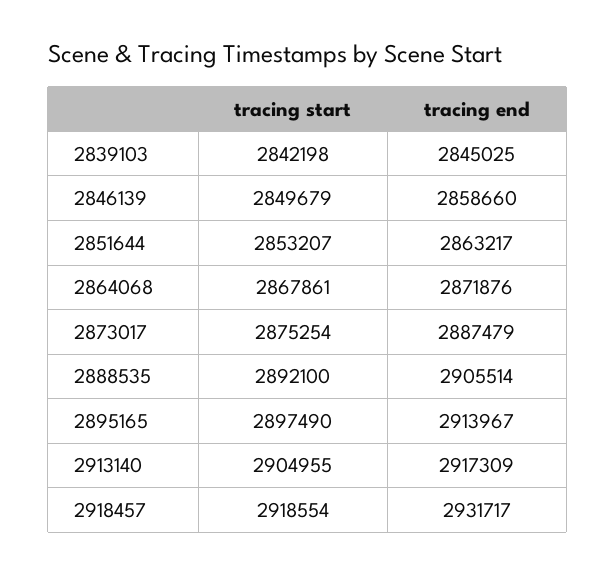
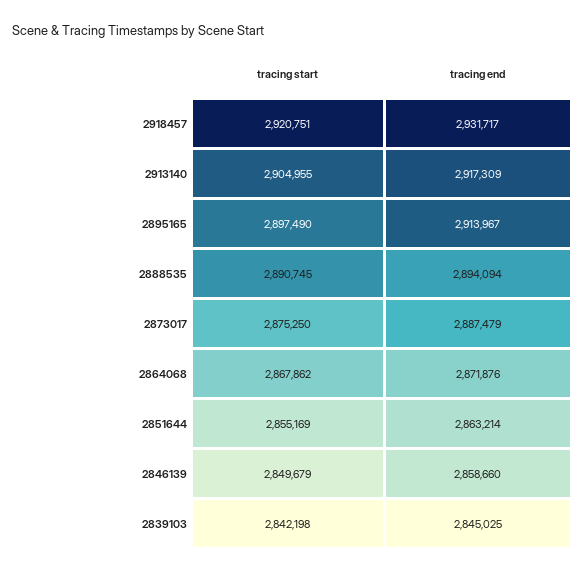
tracing start, 2851644: 2853207 -> 2855169
tracing end, 2851644: 2863217 -> 2863214
tracing start, 2864068: 2867861 -> 2867862
tracing start, 2873017: 2875254 -> 2875250
tracing start, 2888535: 2892100 -> 2890745
tracing end, 2888535: 2905514 -> 2894094
tracing start, 2918457: 2918554 -> 2920751

